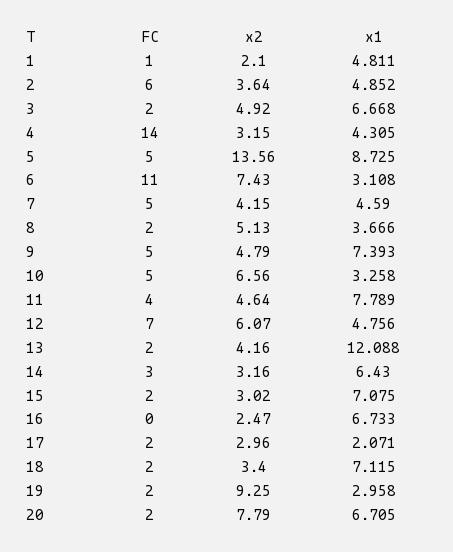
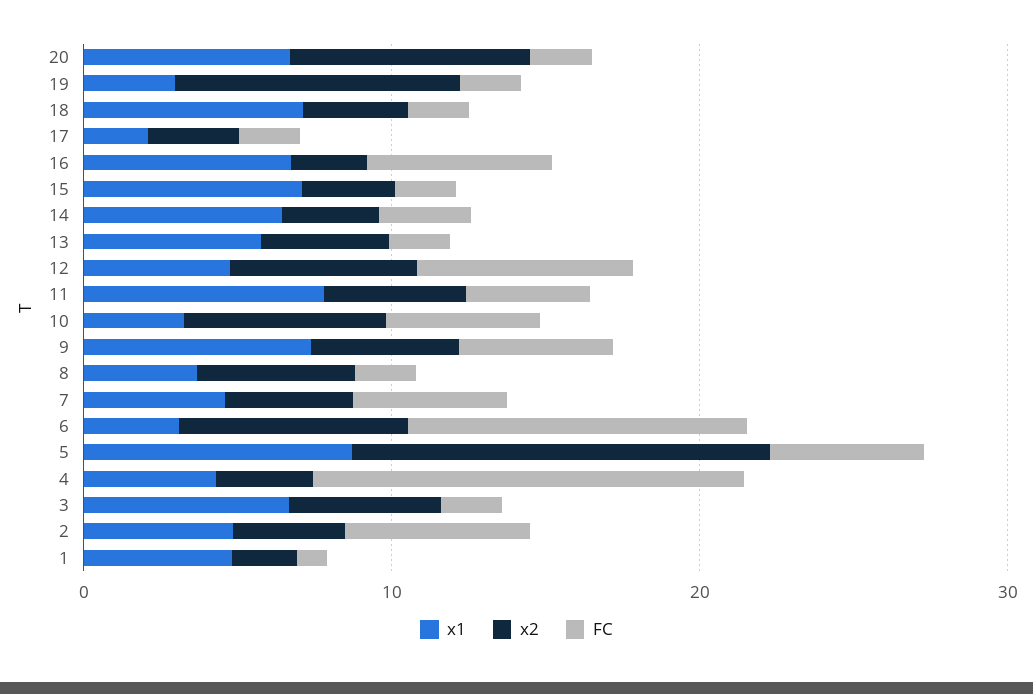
x1, 13: 12.088 -> 6
FC, 16: 0 -> 6

